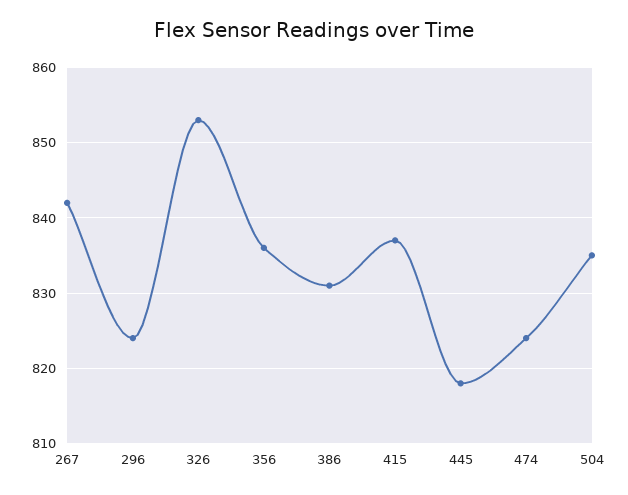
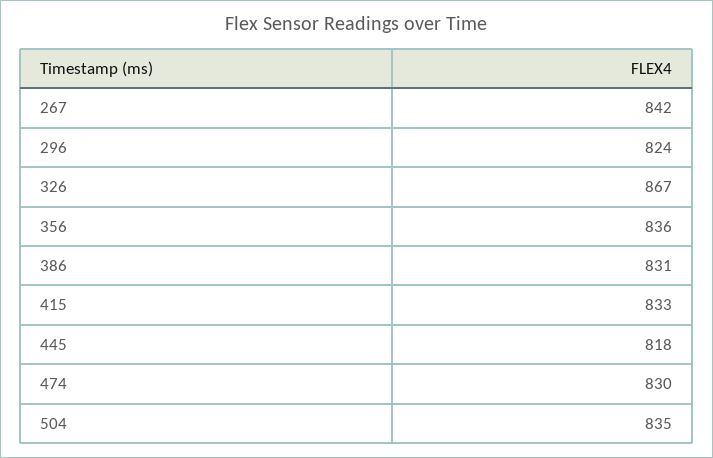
326: 853 -> 867
415: 837 -> 833
474: 824 -> 830

